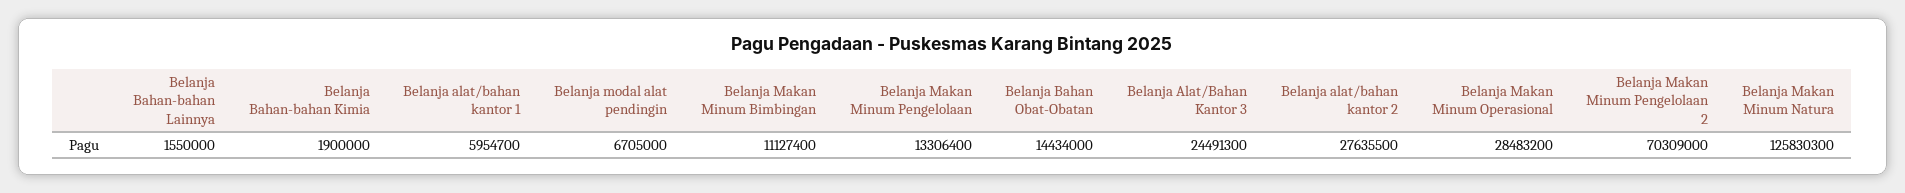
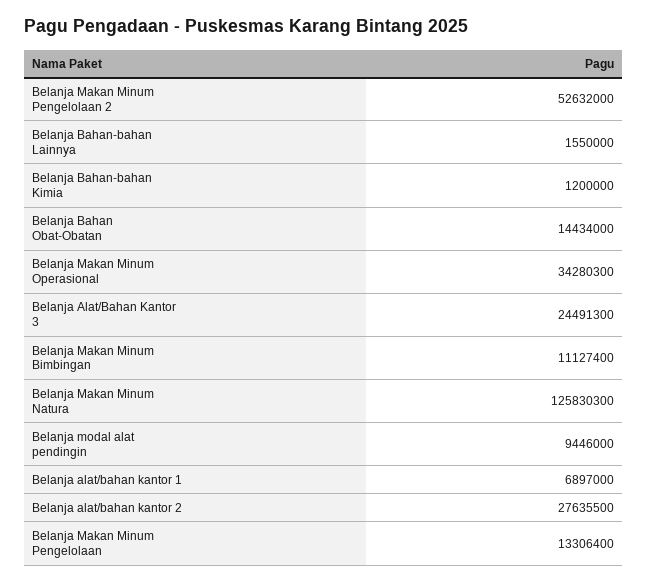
Belanja Bahan-bahan Kimia: 1900000 -> 1200000
Belanja alat/bahan kantor 1: 5954700 -> 6897000
Belanja modal alat pendingin: 6705000 -> 9446000
Belanja Makan Minum Operasional: 28483200 -> 34280300
Belanja Makan Minum Pengelolaan 2: 70309000 -> 52632000

